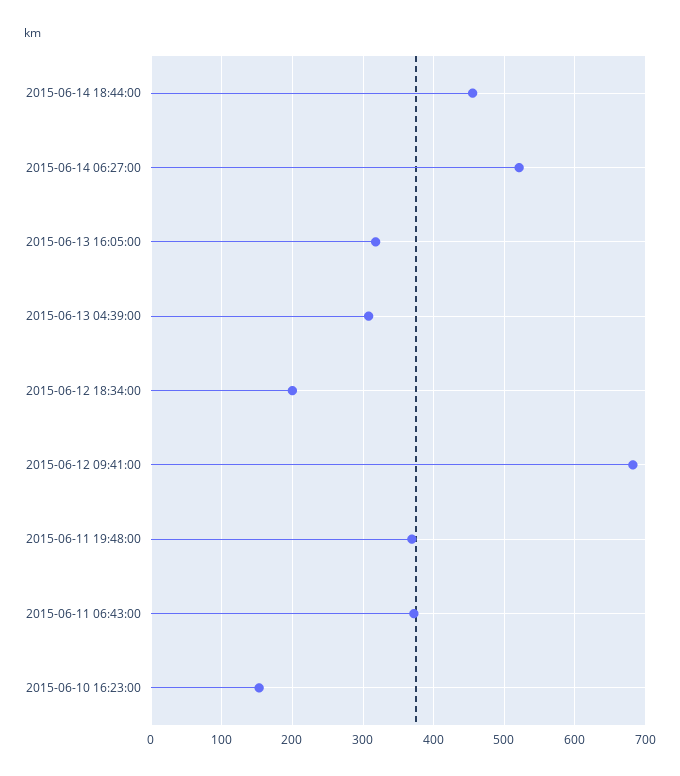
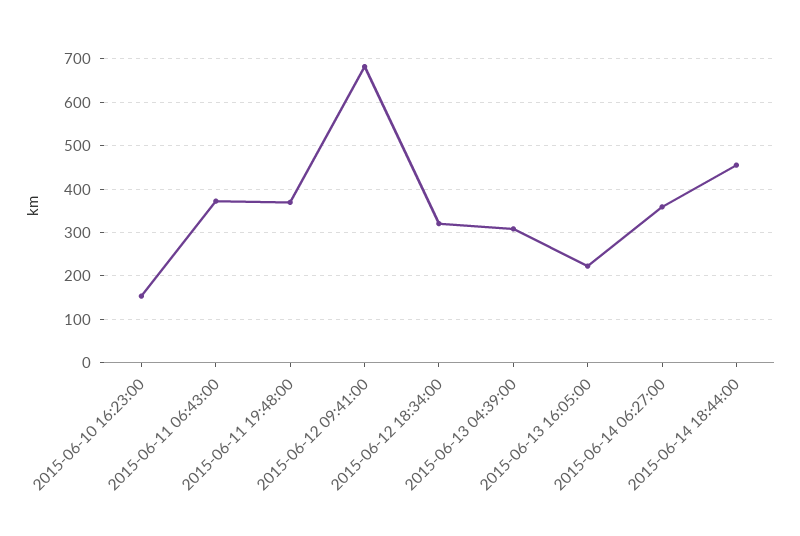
2015-06-14 06:27:00: 520 -> 360
2015-06-13 16:05:00: 320 -> 220
2015-06-12 18:34:00: 200 -> 320

